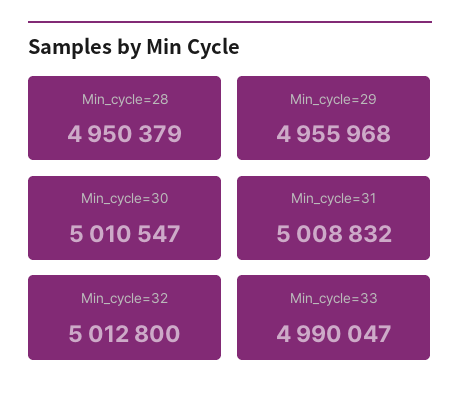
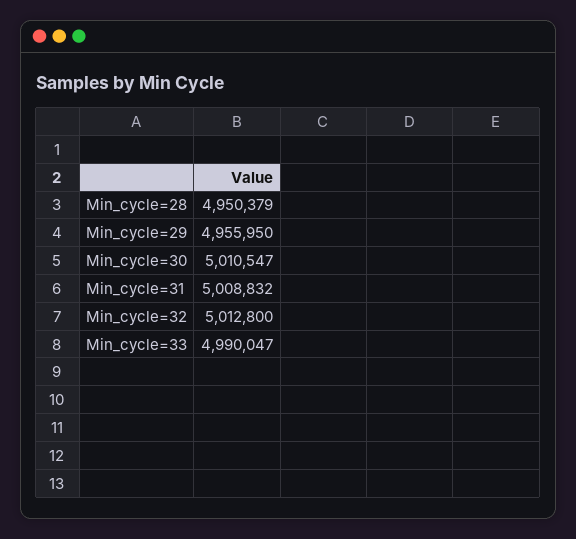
Min_cycle=29: 4955968 -> 4955950

